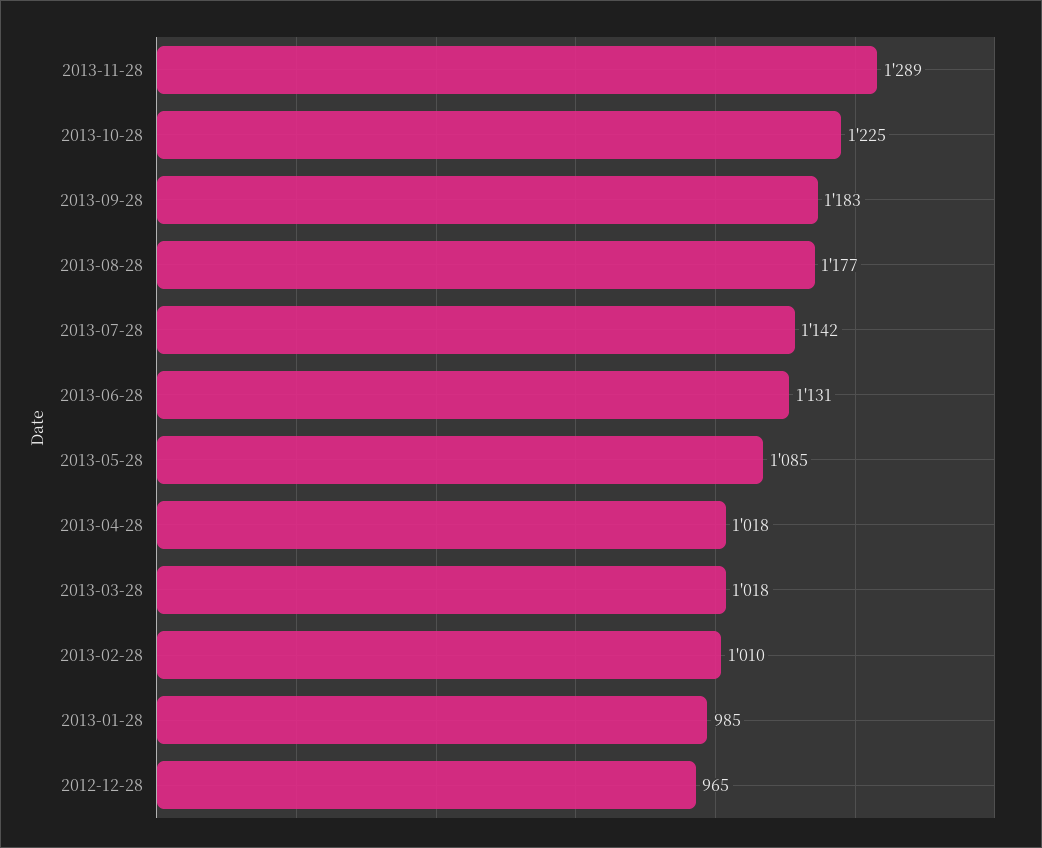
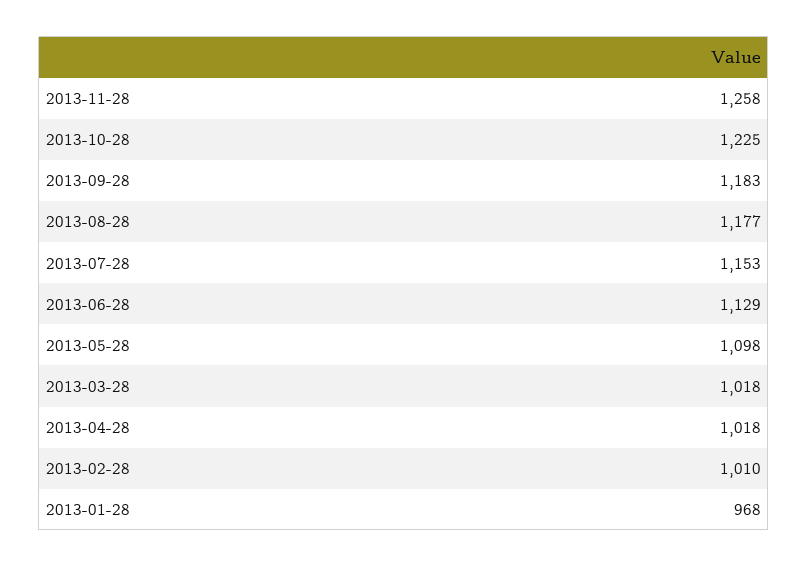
2013-11-28: 1289 -> 1258
2013-07-28: 1142 -> 1153
2013-06-28: 1131 -> 1129
2013-05-28: 1085 -> 1098
2013-01-28: 985 -> 968
2012-12-28: 965 -> none

